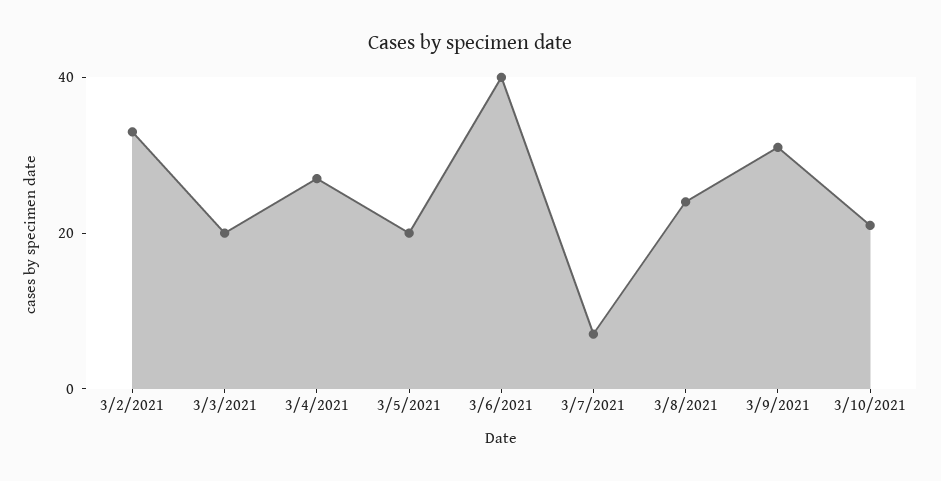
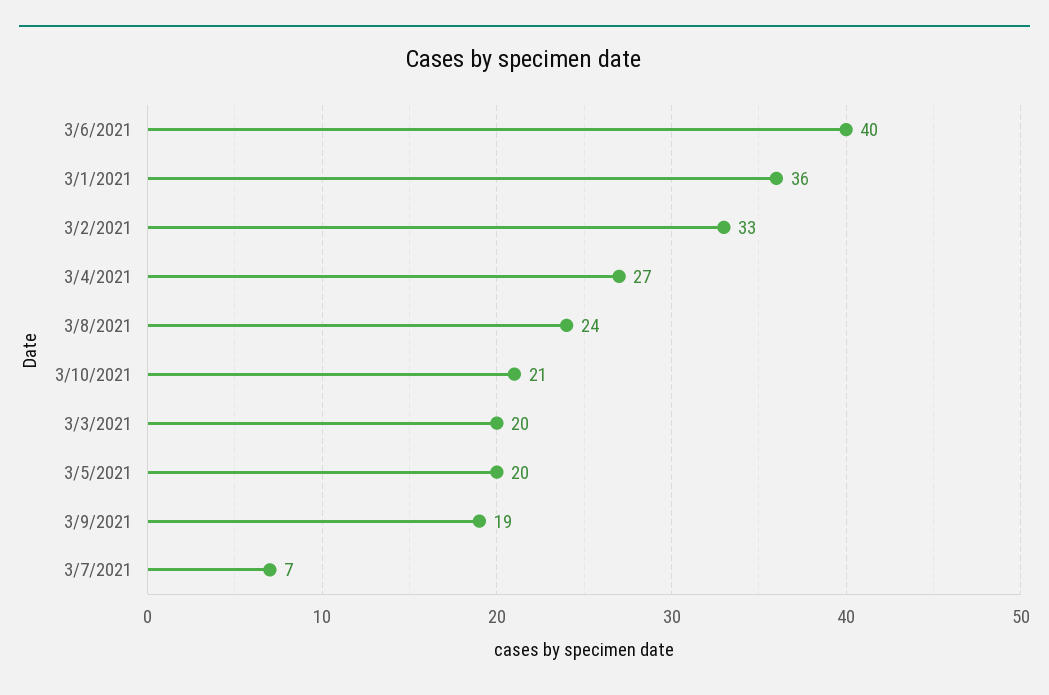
3/9/2021: 30 -> 19
3/1/2021: none -> 36

